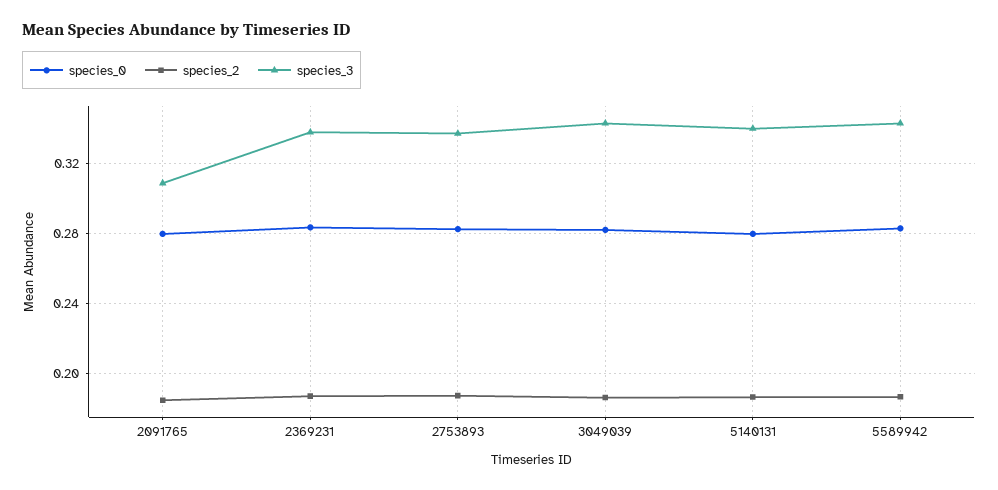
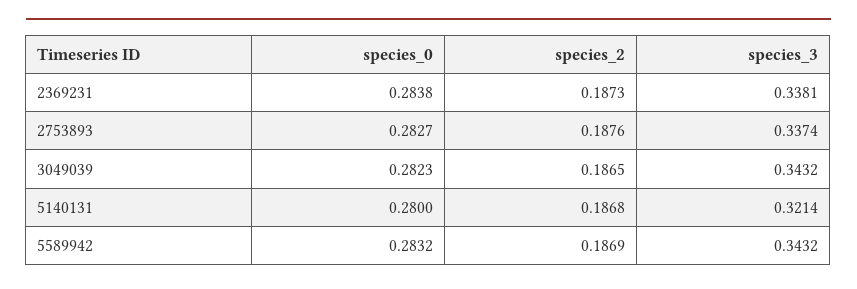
species_0, 2091765: 0.28 -> none
species_2, 2091765: 0.185 -> none
species_3, 2091765: 0.31 -> none
species_3, 5140131: 0.34 -> 0.3214

